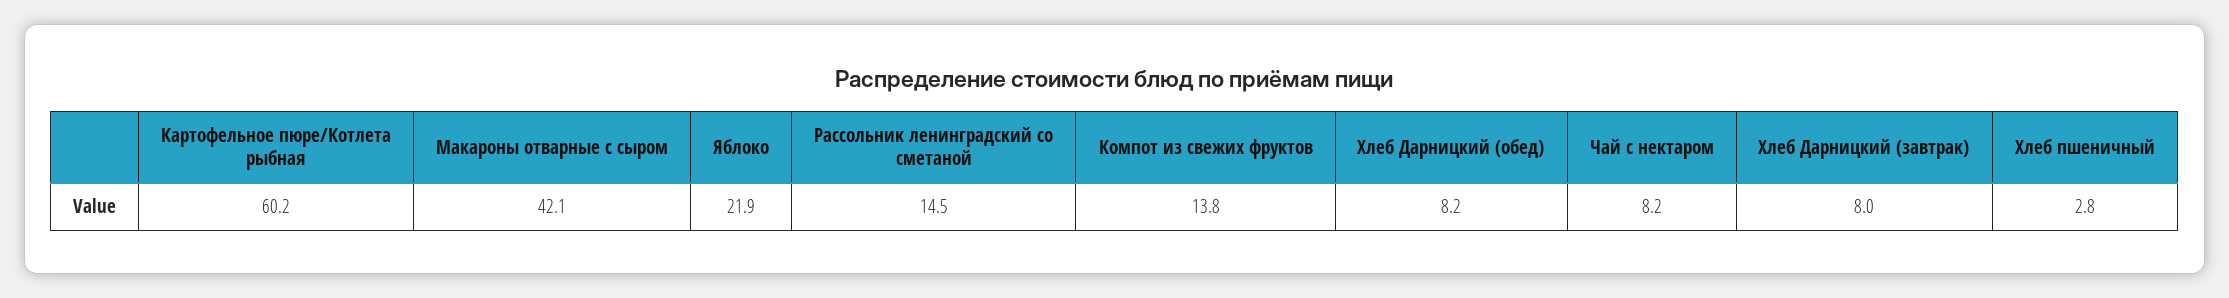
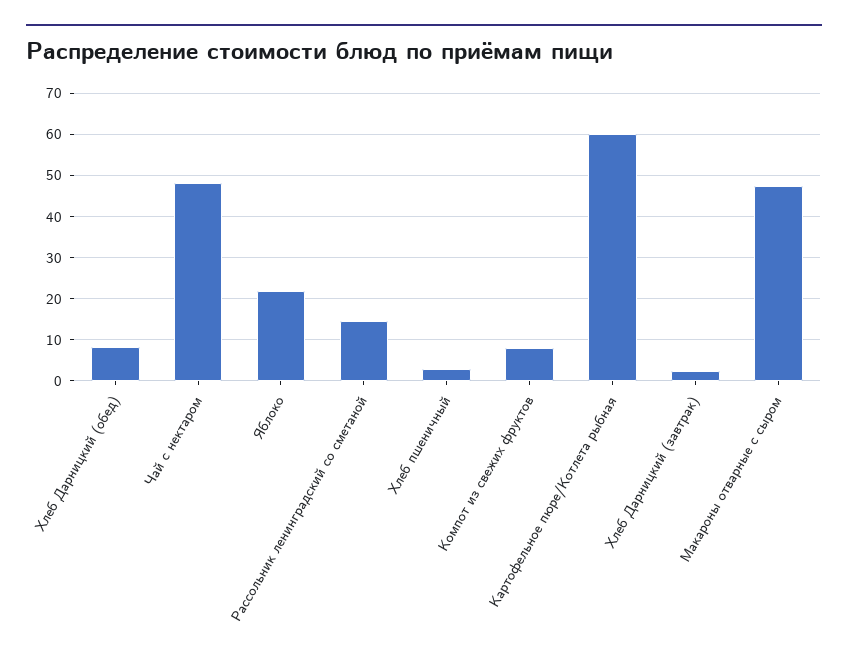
Макароны отварные с сыром: 42.1 -> 48
Компот из свежих фруктов: 13.8 -> 8
Чай с нектаром: 8.2 -> 48
Хлеб Дарницкий (завтрак): 8 -> 2

